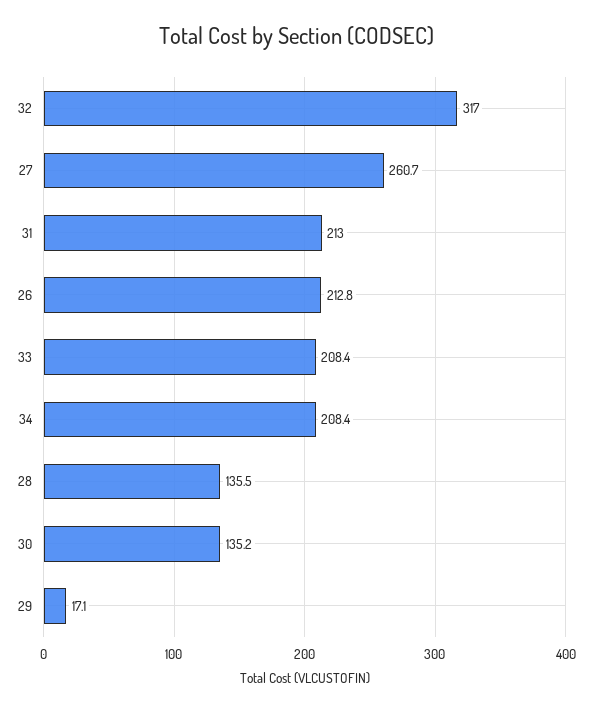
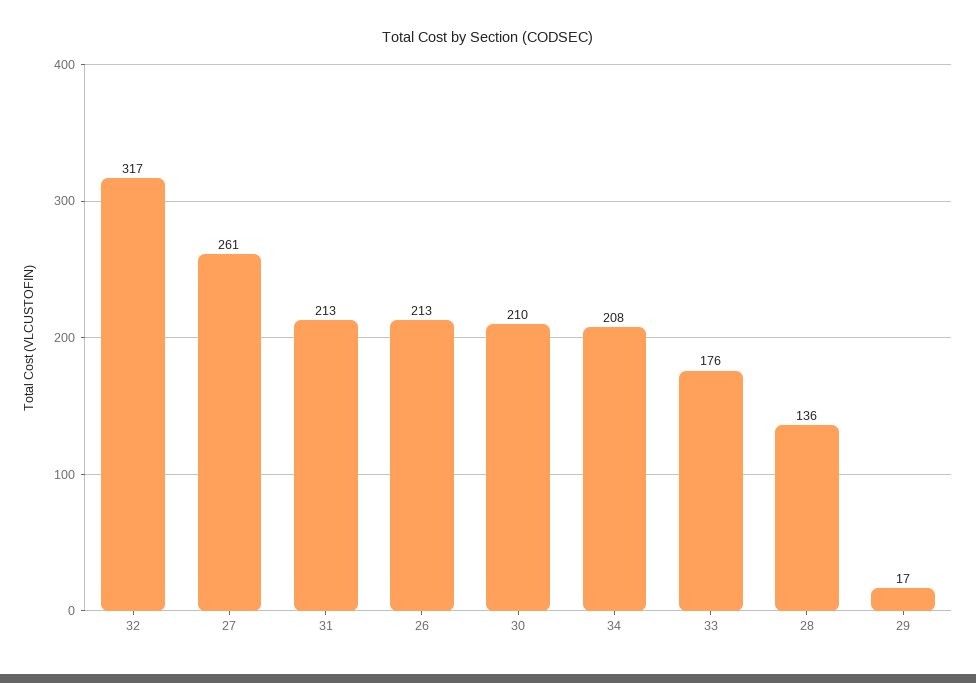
33: 208.4 -> 176
30: 135.2 -> 210

